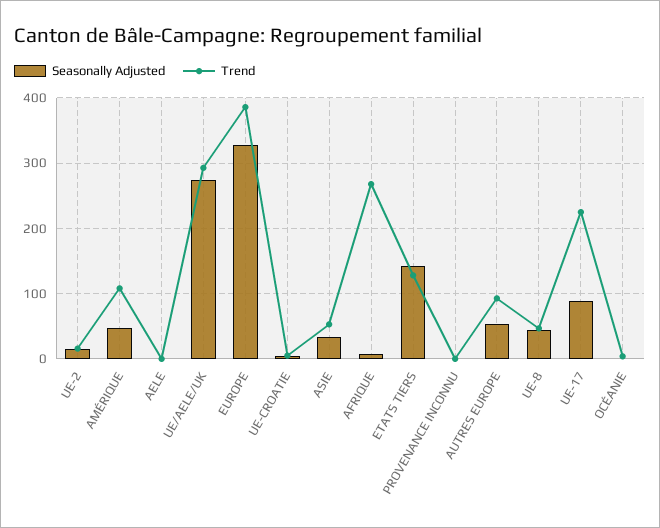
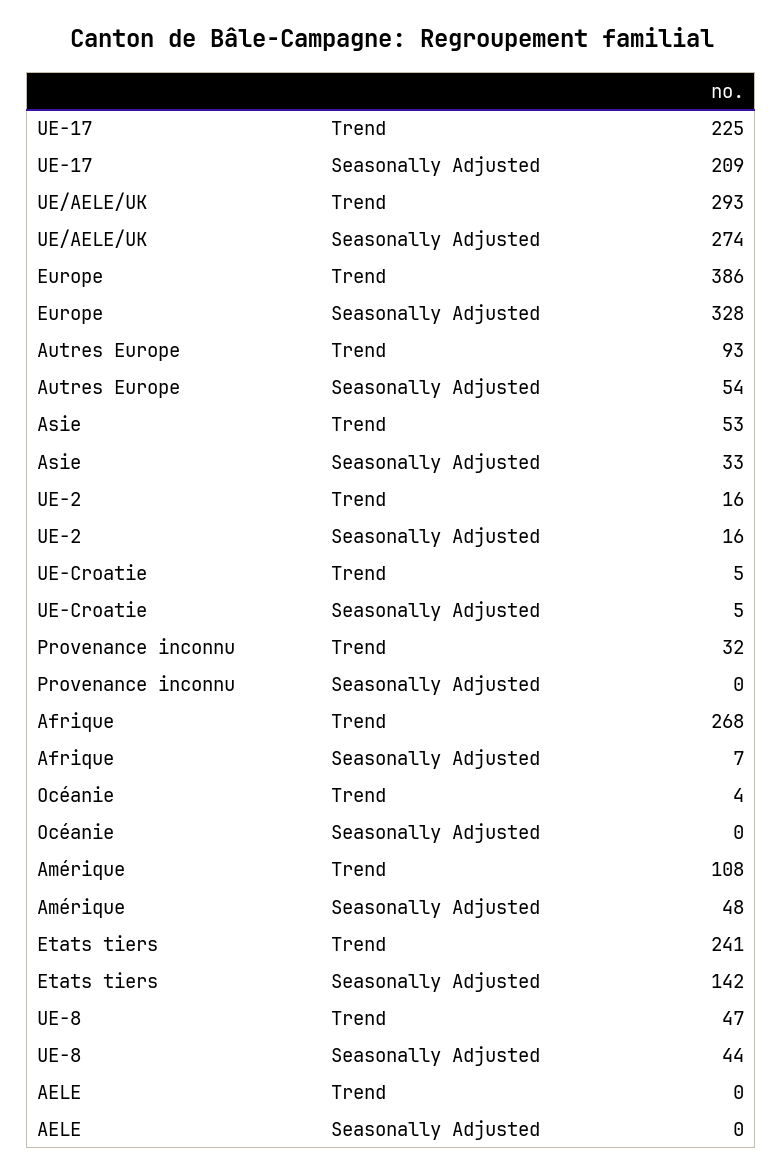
Trend, ETATS TIERS: 130 -> 241
Trend, PROVENANCE INCONNU: 0 -> 32
Seasonally Adjusted, UE-17: 90 -> 209

